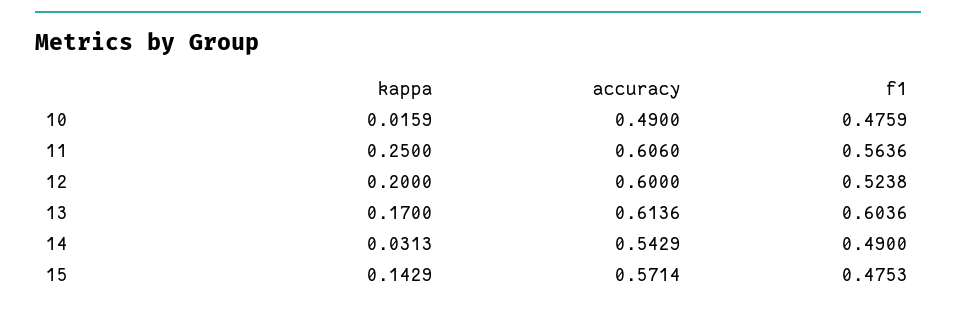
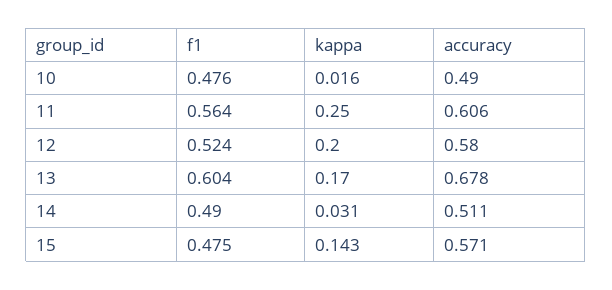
accuracy, 12: 0.6 -> 0.58
accuracy, 13: 0.6136 -> 0.678
accuracy, 14: 0.5429 -> 0.511

